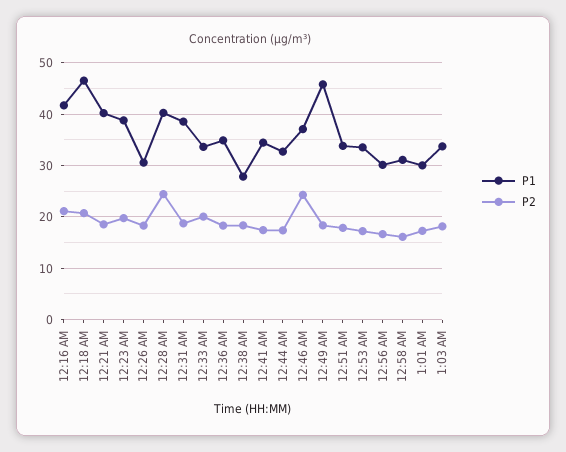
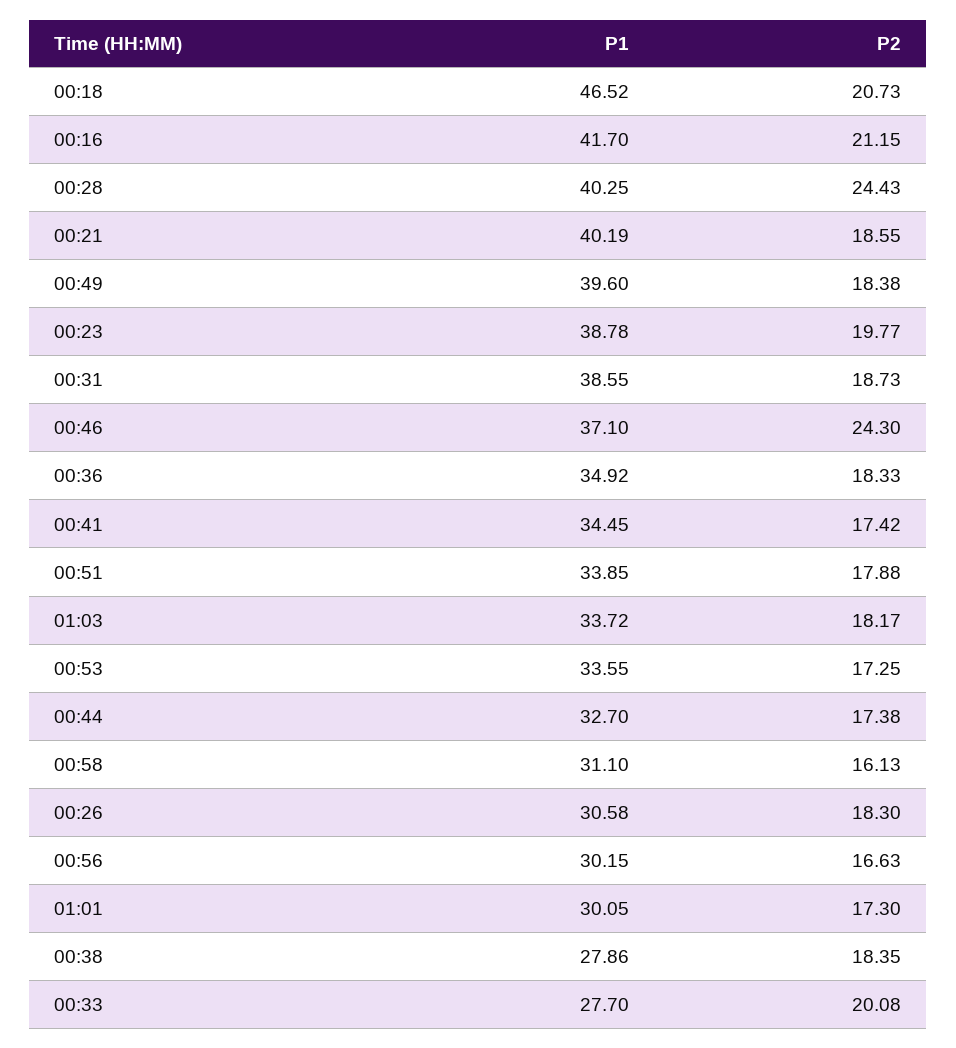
P1, 12:33 AM: 34 -> 27.7
P1, 12:49 AM: 46 -> 39.6

